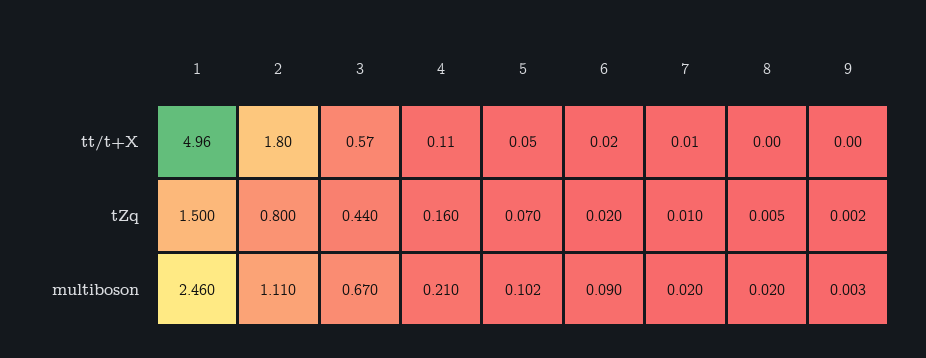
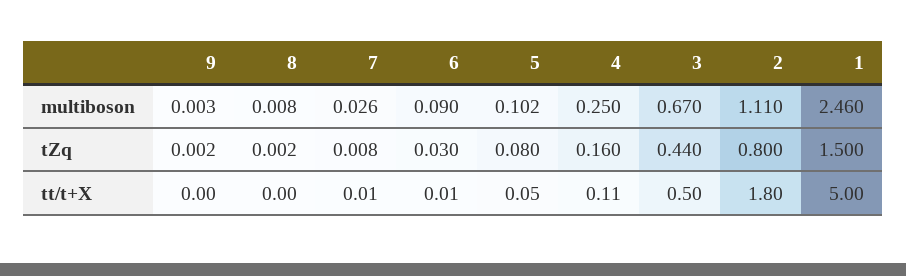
1, tt/t+X: 4.96 -> 5
3, tt/t+X: 0.57 -> 0.5
6, tt/t+X: 0.02 -> 0.01
5, tZq: 0.07 -> 0.08
6, tZq: 0.02 -> 0.03
7, tZq: 0.01 -> 0.008
8, tZq: 0.005 -> 0.002
4, multiboson: 0.21 -> 0.25
7, multiboson: 0.02 -> 0.026
8, multiboson: 0.02 -> 0.008

